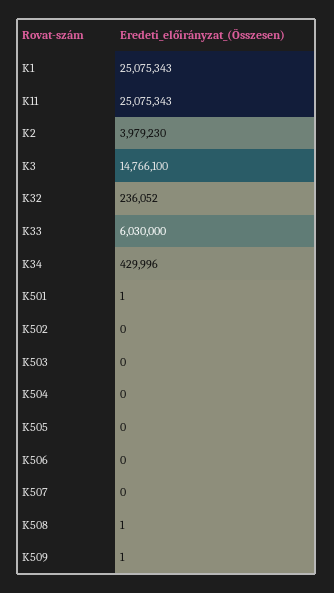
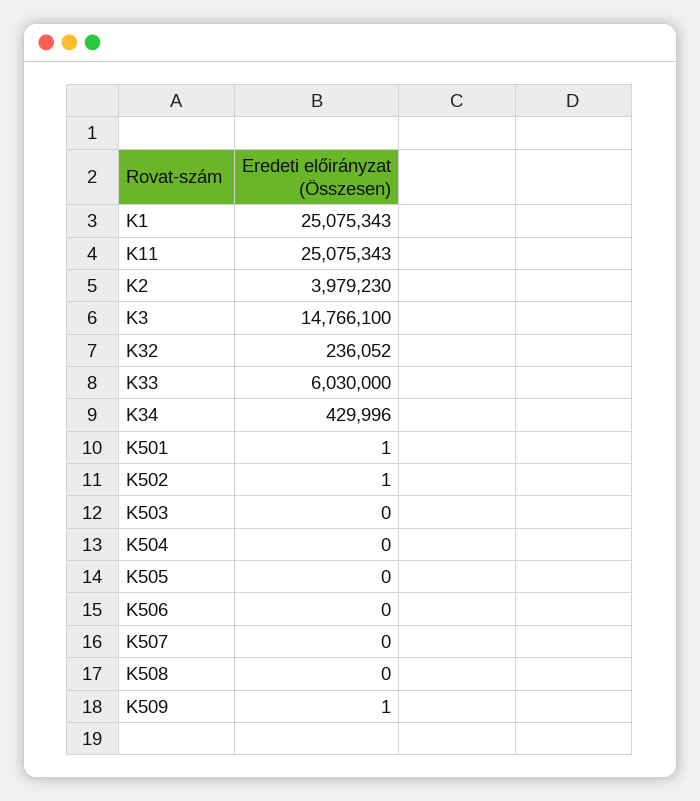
K502: 0 -> 1
K508: 1 -> 0

